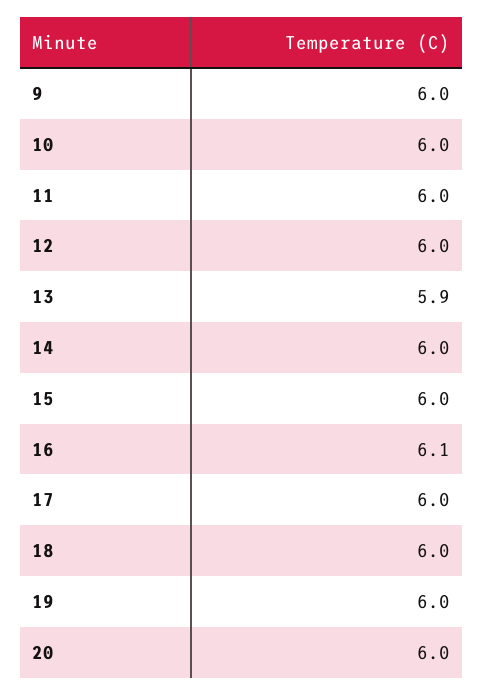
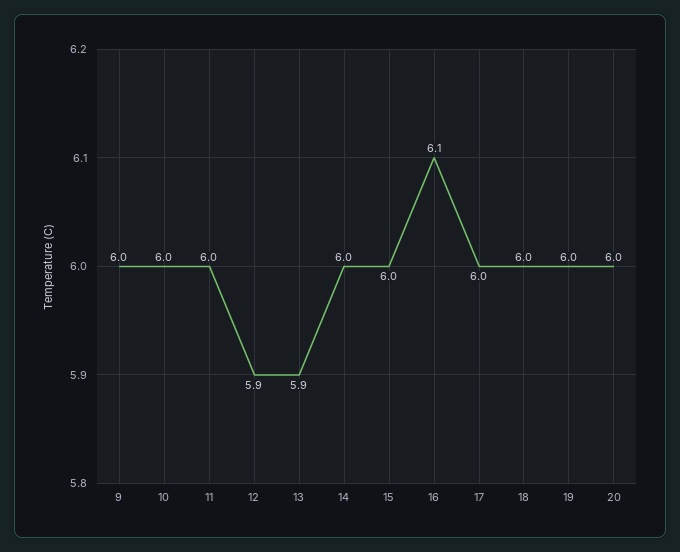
12: 6 -> 5.9

